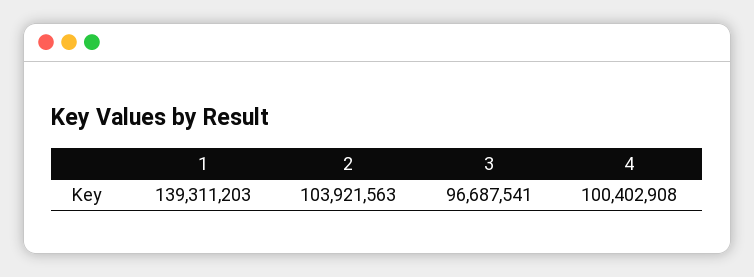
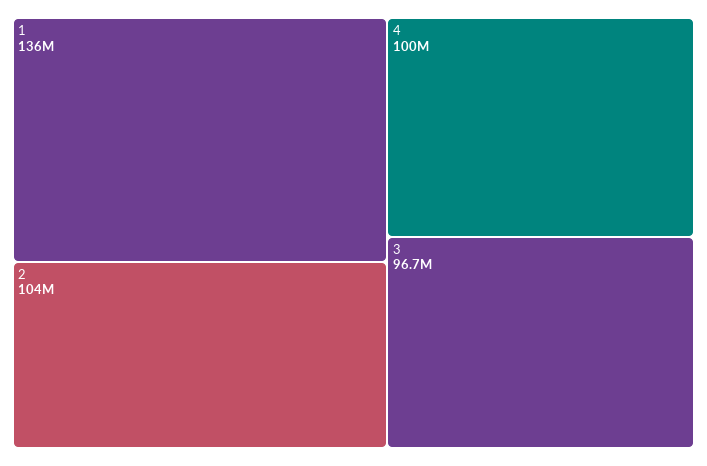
1: 139311203 -> 136000000

